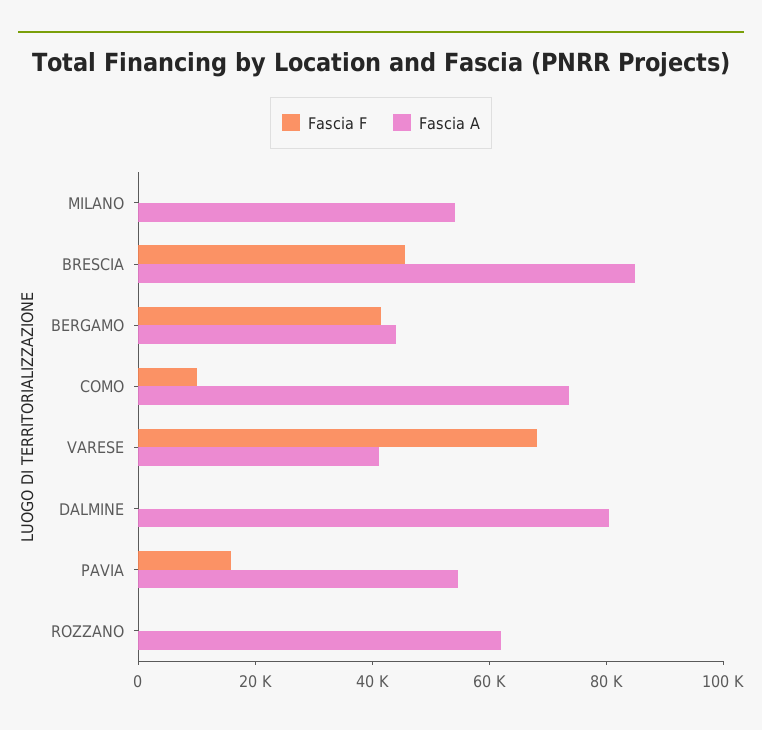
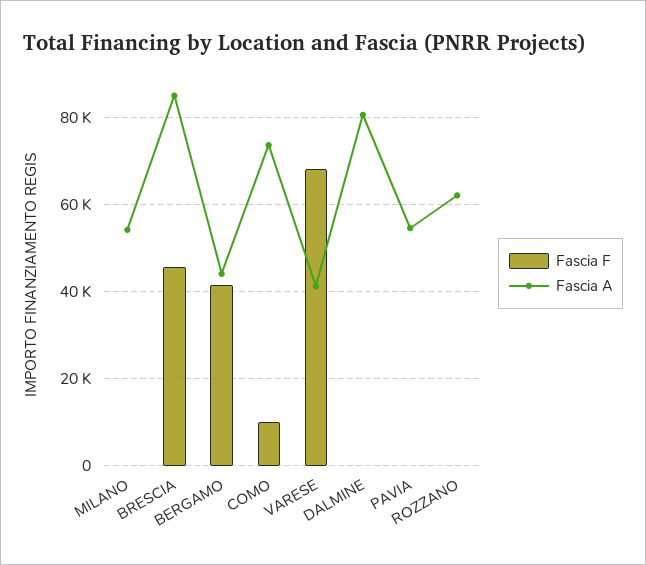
Fascia F, PAVIA: 15000 -> 0

